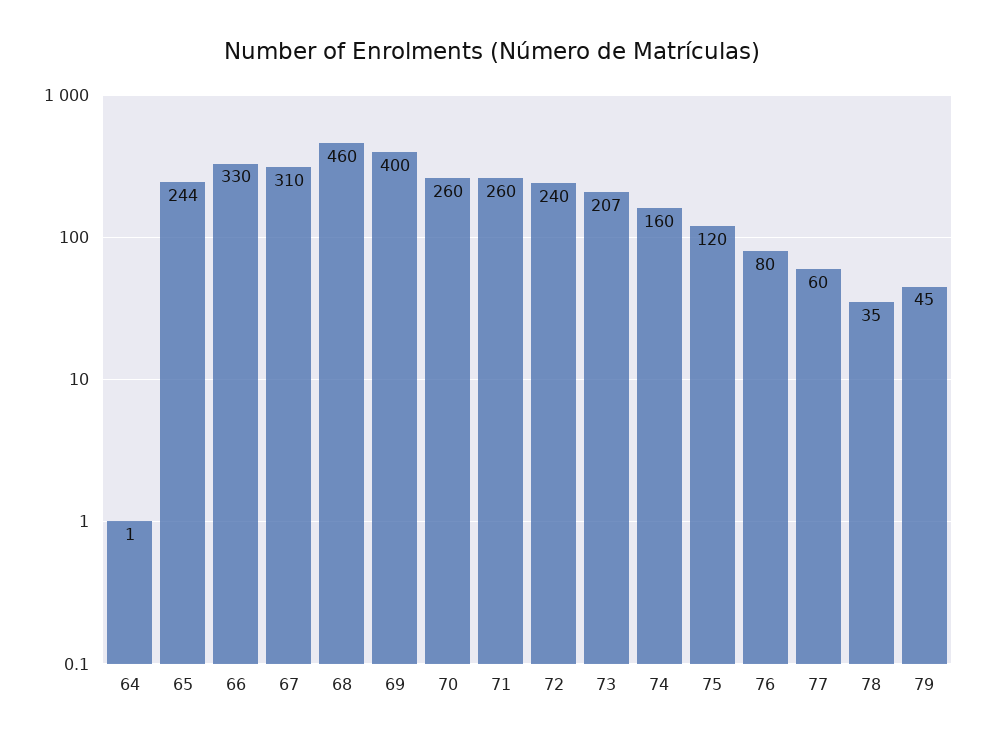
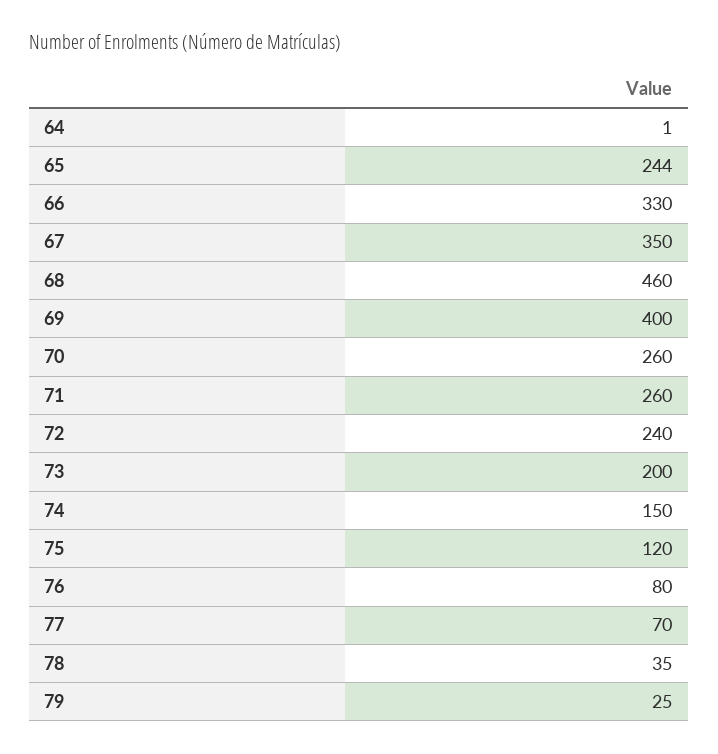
67: 310 -> 350
73: 207 -> 200
74: 160 -> 150
77: 60 -> 70
79: 45 -> 25

